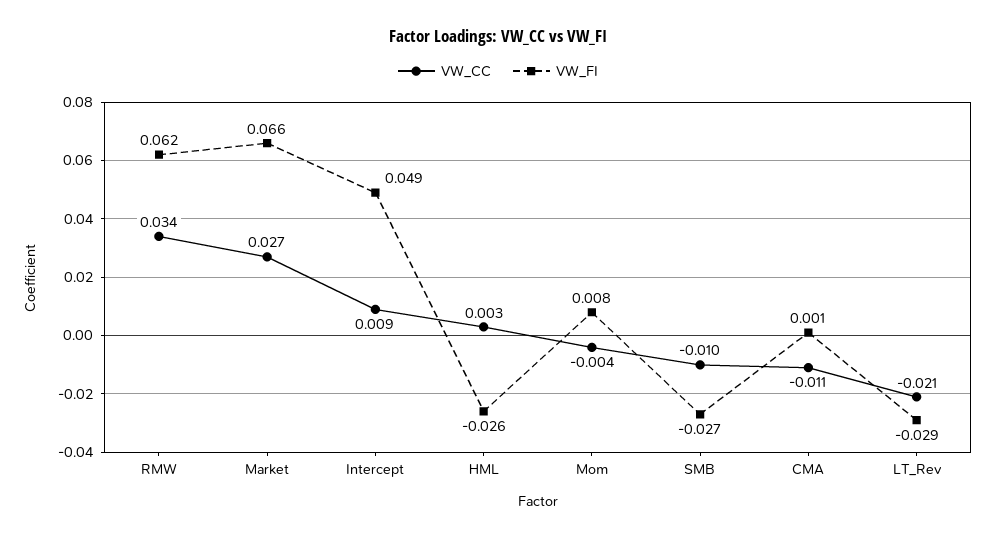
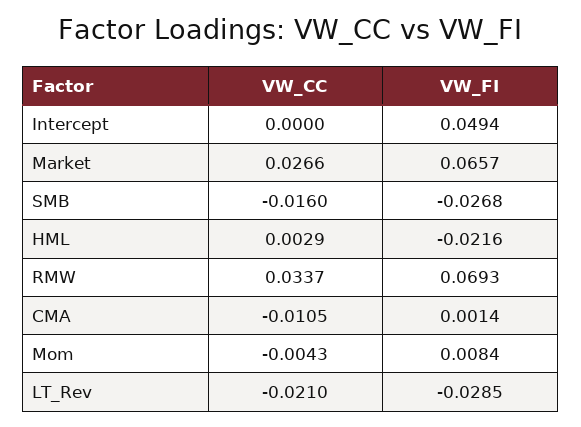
VW_FI, RMW: 0.062 -> 0.0693
VW_CC, Intercept: 0.009 -> 0
VW_FI, HML: -0.026 -> -0.0216
VW_CC, SMB: -0.01 -> -0.016

